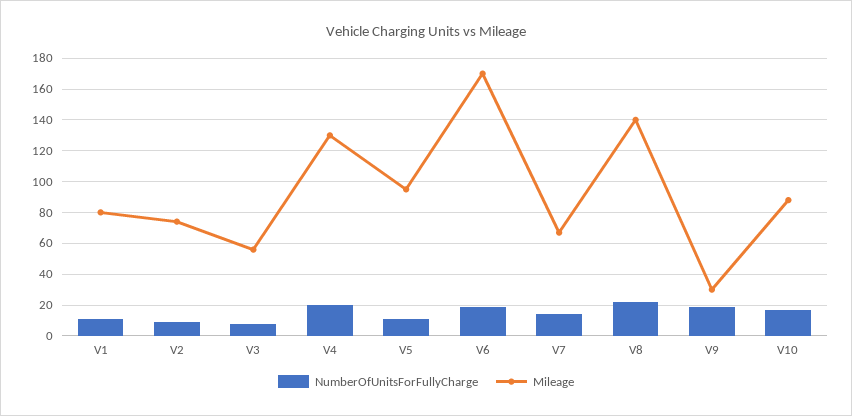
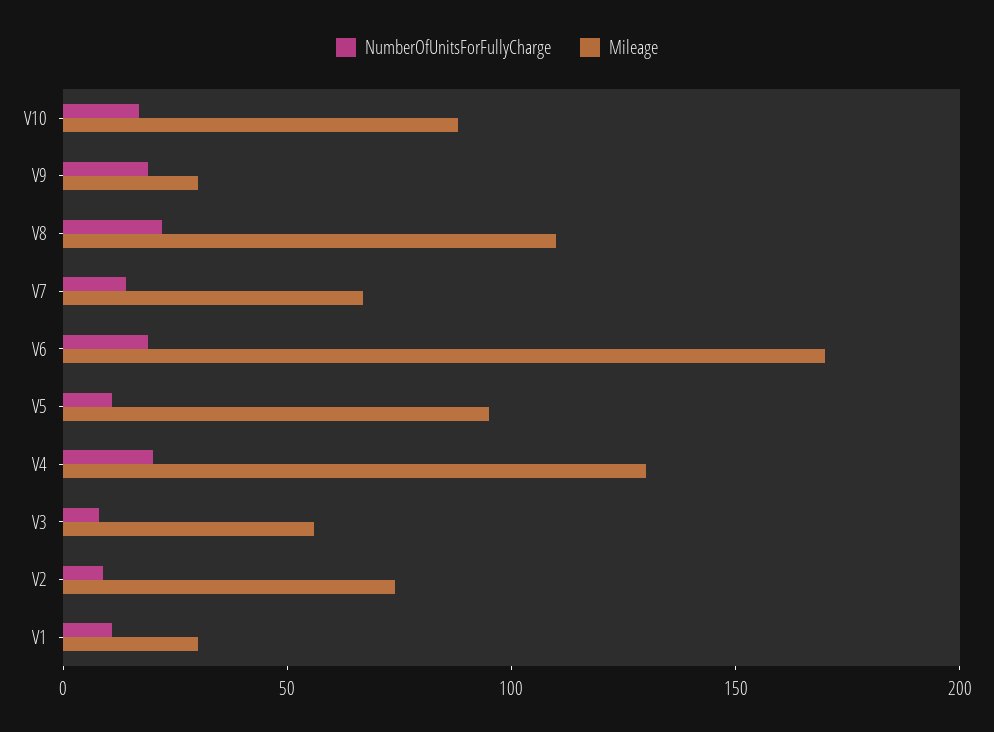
Mileage, V1: 80 -> 30
Mileage, V8: 140 -> 110

